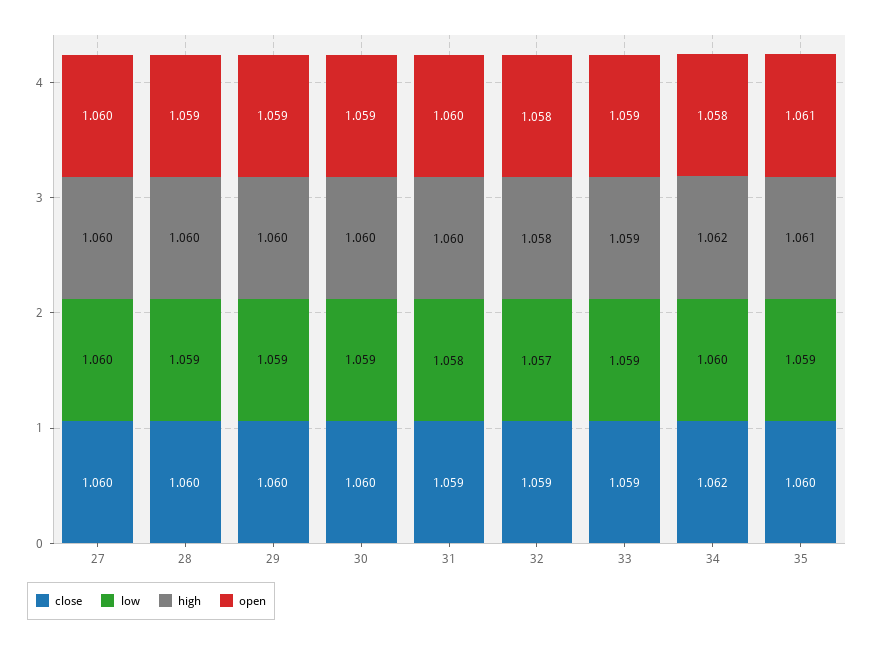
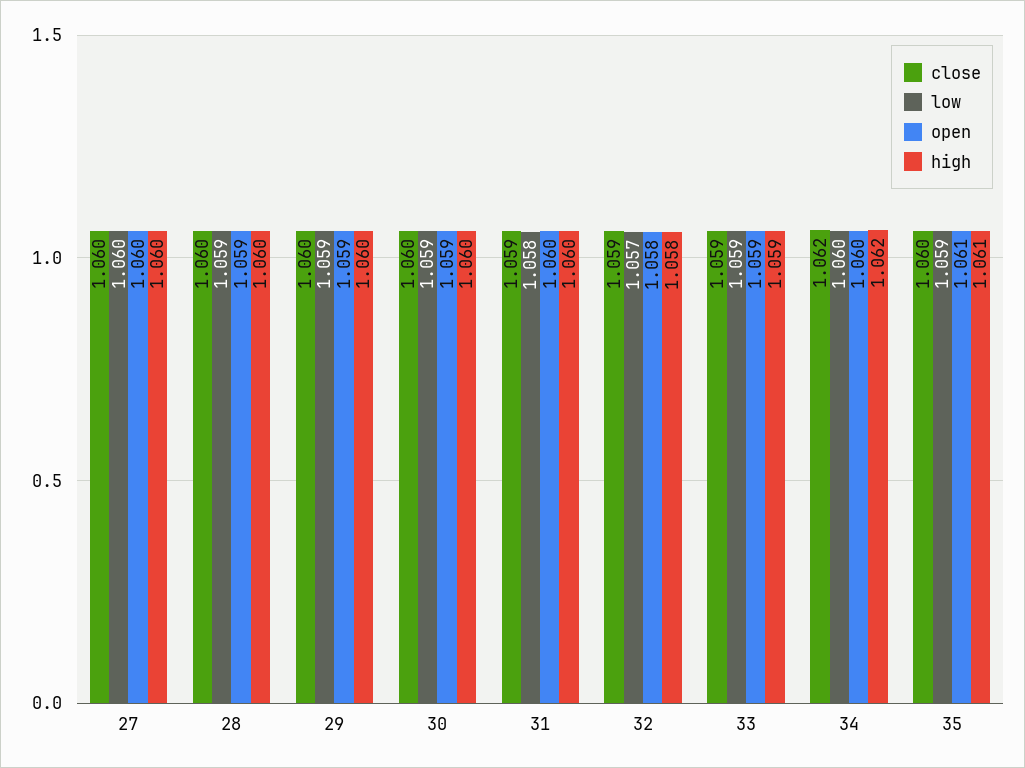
open, 34: 1.058 -> 1.06

